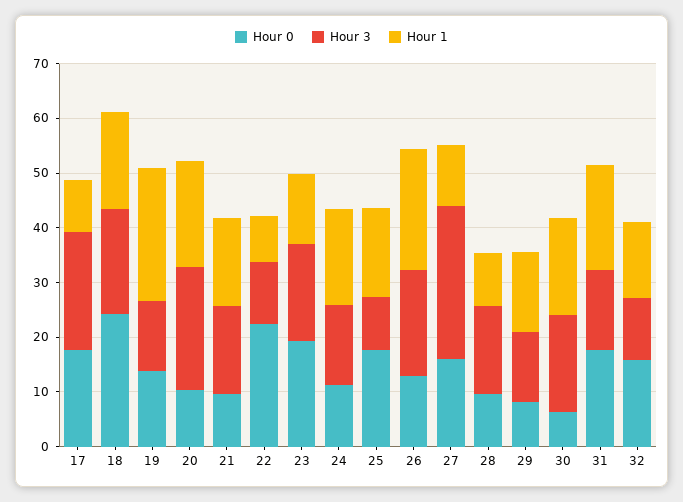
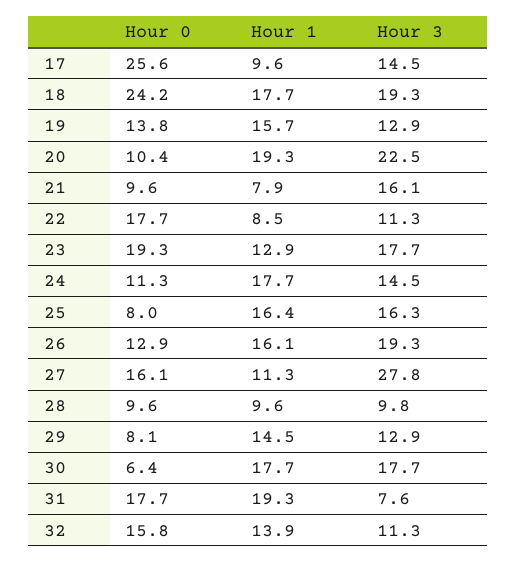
Hour 0, 17: 18 -> 25.6
Hour 3, 17: 22 -> 14.5
Hour 1, 19: 24 -> 15.7
Hour 1, 21: 16 -> 7.9
Hour 0, 22: 22 -> 17.7
Hour 0, 25: 18 -> 8
Hour 3, 25: 10 -> 16.3
Hour 1, 26: 22 -> 16.1
Hour 3, 28: 16 -> 9.8
Hour 3, 31: 14 -> 7.6

